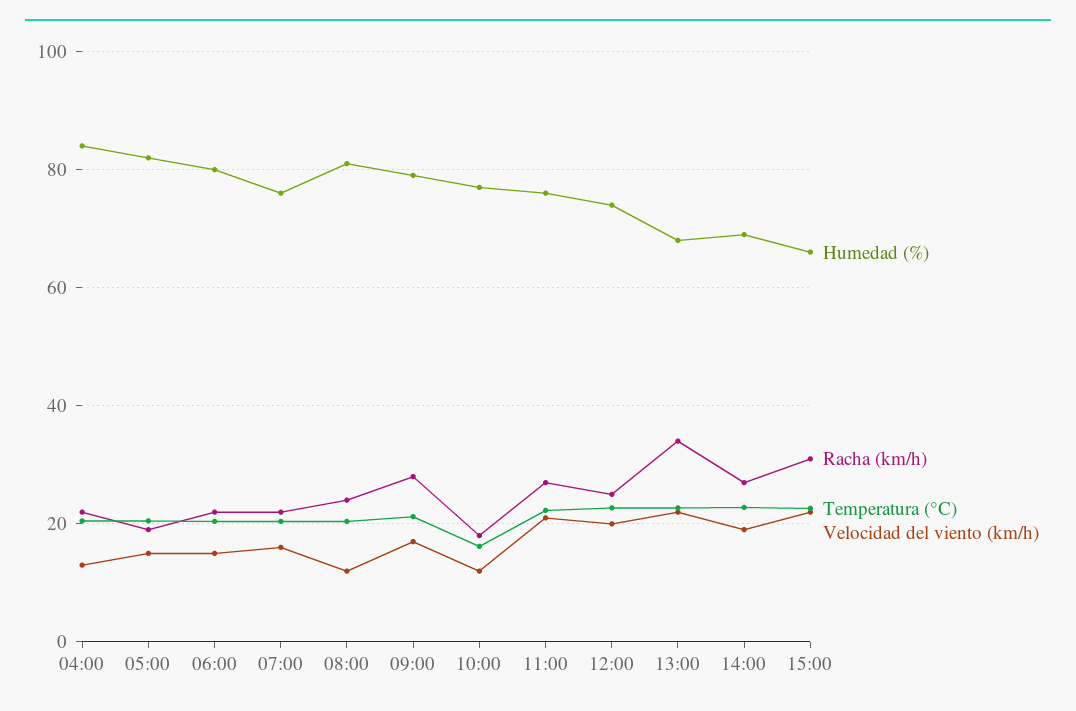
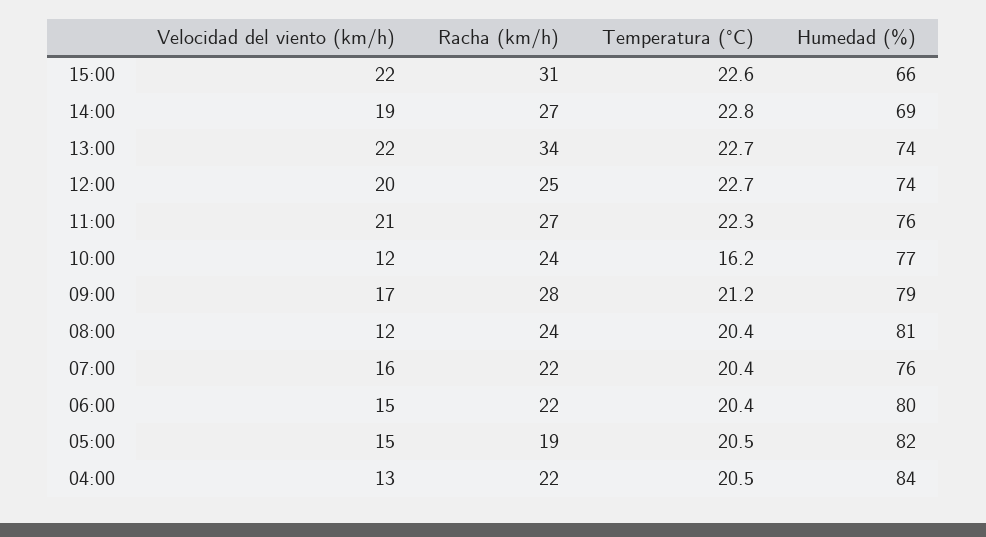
Racha (km/h), 10:00: 18 -> 24
Humedad (%), 13:00: 68 -> 74

